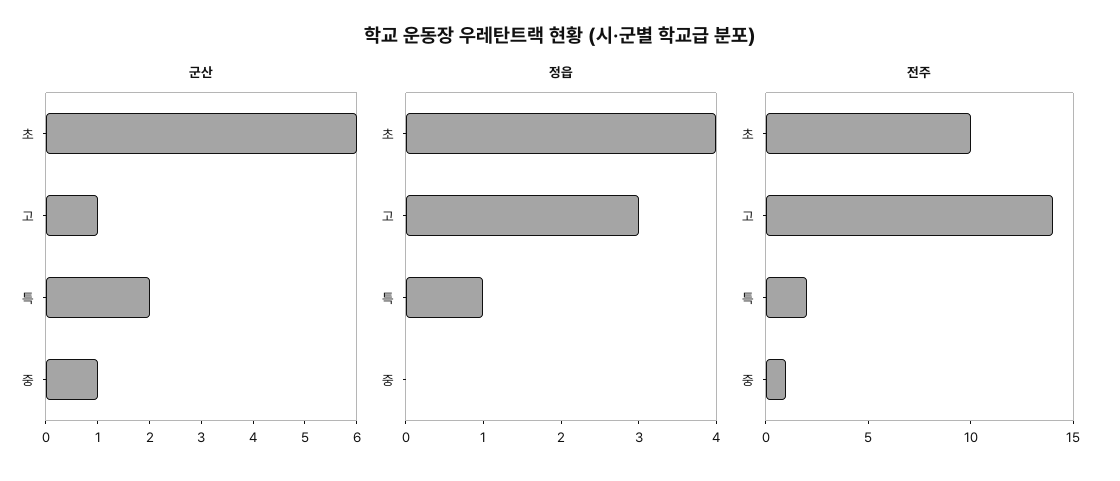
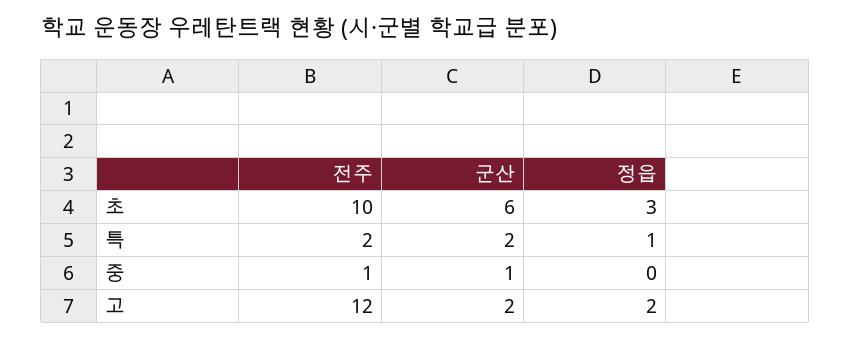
군산, 고: 1 -> 2
정읍, 초: 4 -> 3
정읍, 고: 3 -> 2
전주, 고: 14 -> 12

